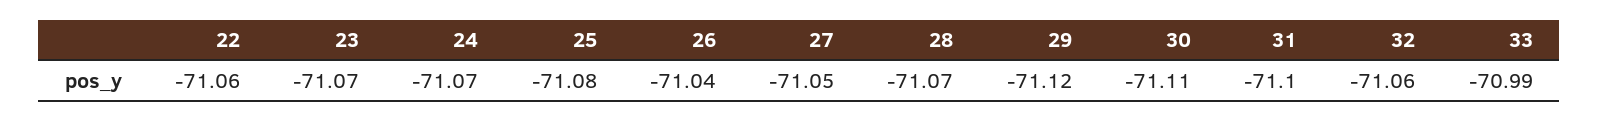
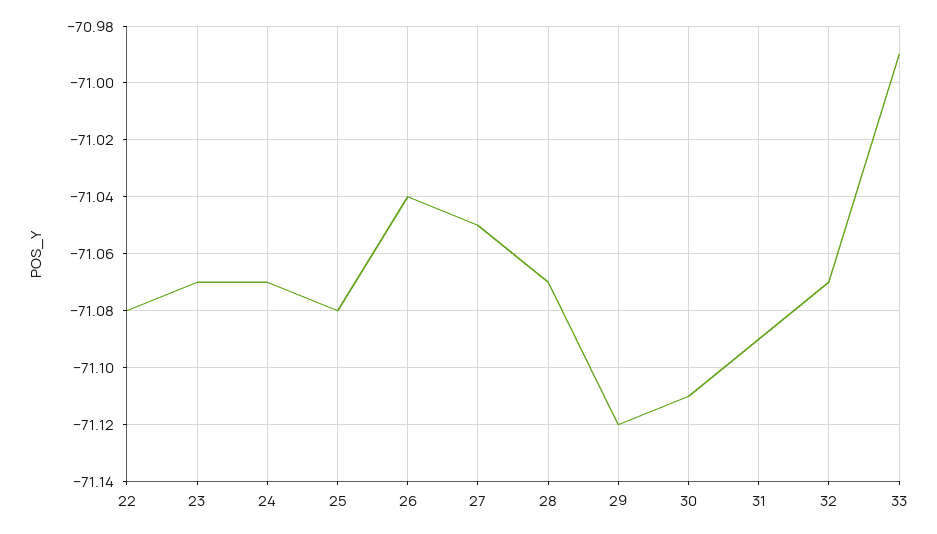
22: -71.06 -> -71.08
31: -71.1 -> -71.09
32: -71.06 -> -71.07

